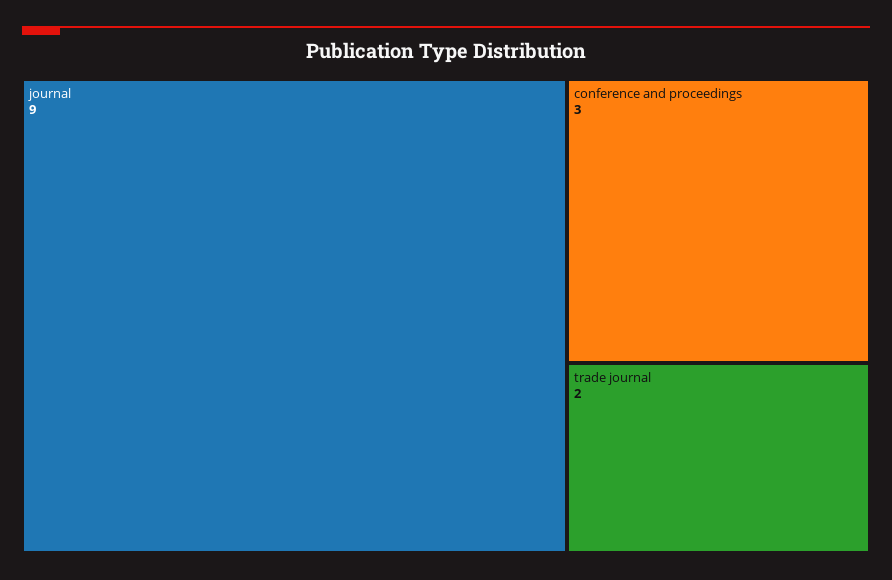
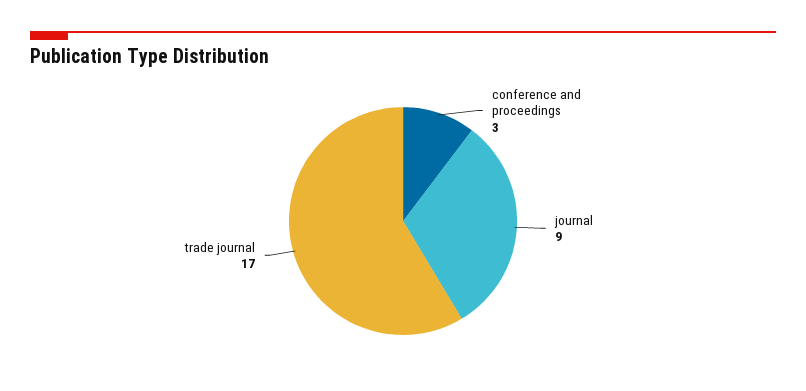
trade journal: 2 -> 17

